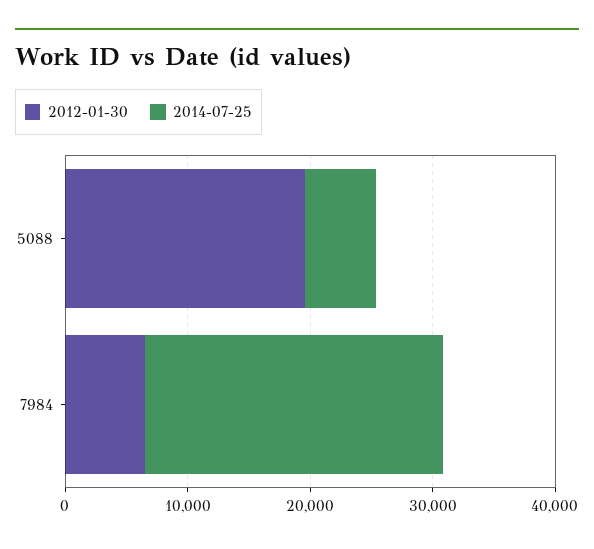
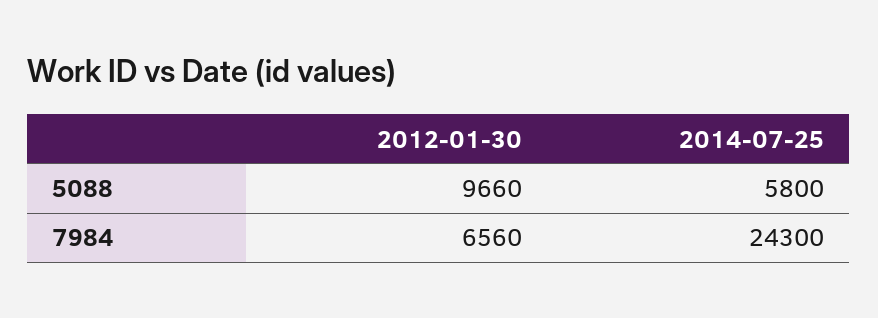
2012-01-30, 5088: 20000 -> 9660

